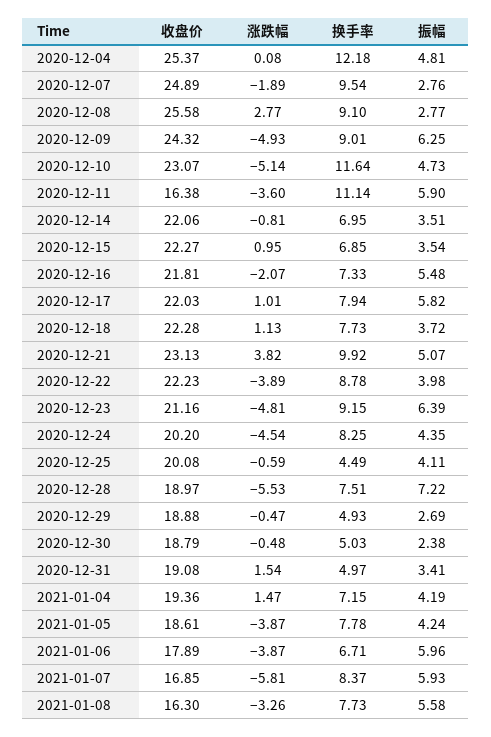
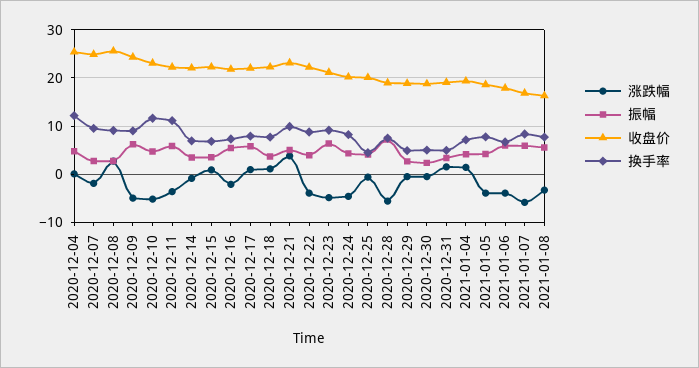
收盘价, 2020-12-11: 16.38 -> 22

